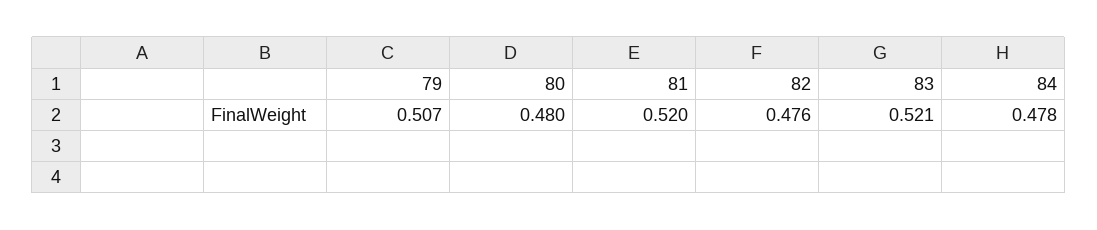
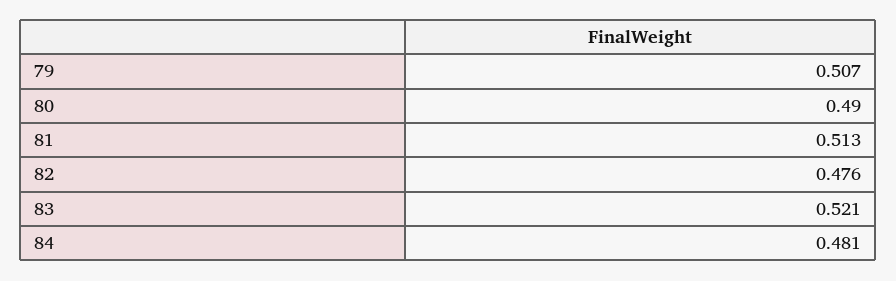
80: 0.48 -> 0.49
81: 0.52 -> 0.513
84: 0.478 -> 0.481

